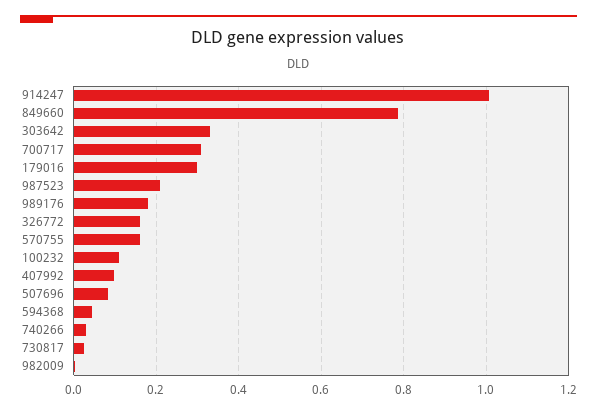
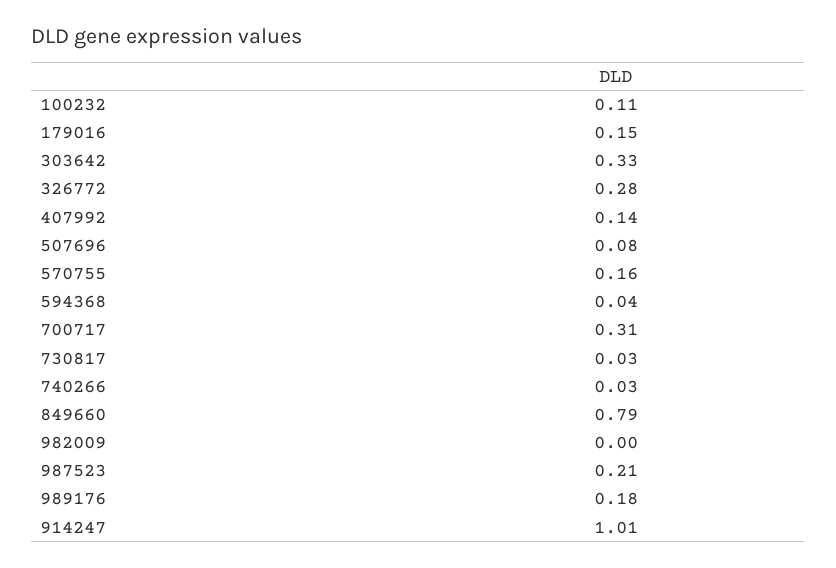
179016: 0.3 -> 0.15
326772: 0.16 -> 0.28
407992: 0.1 -> 0.14

